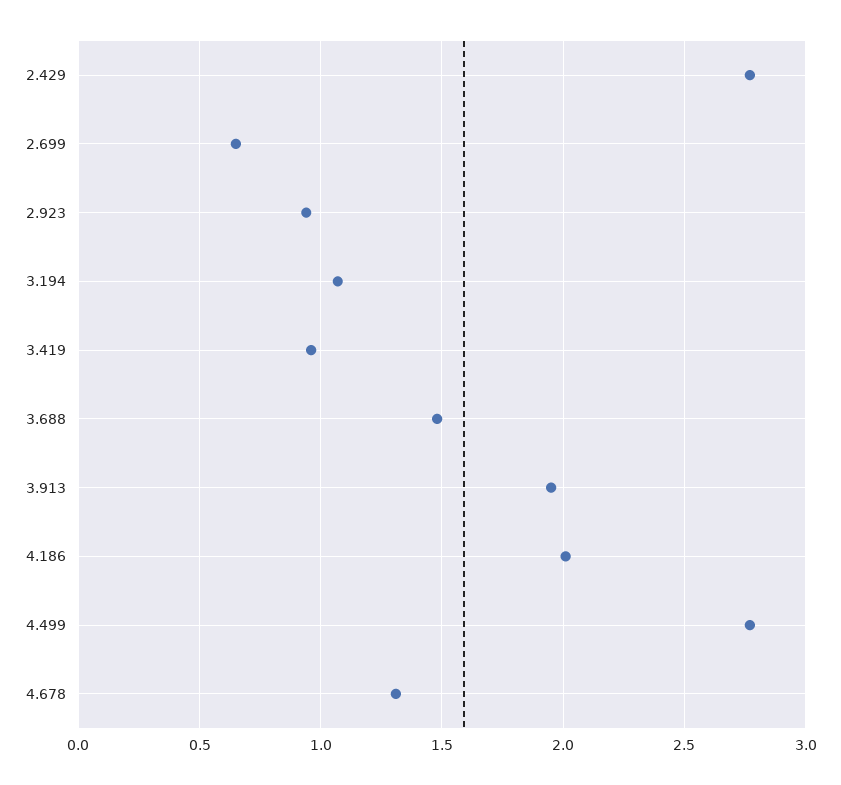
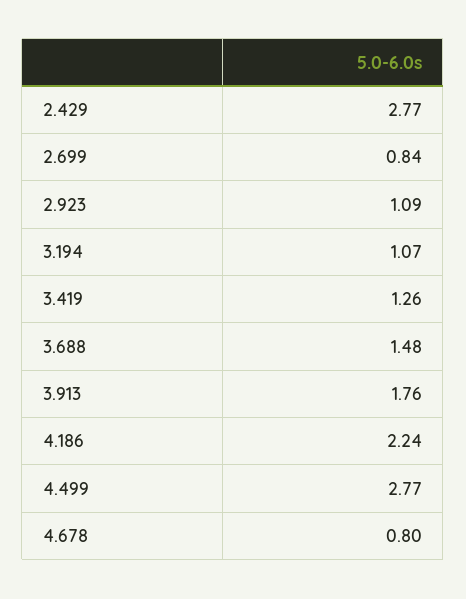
2.699: 0.65 -> 0.84
2.923: 0.95 -> 1.09
3.419: 0.95 -> 1.26
3.913: 1.95 -> 1.76
4.186: 2 -> 2.24
4.678: 1.3 -> 0.8

